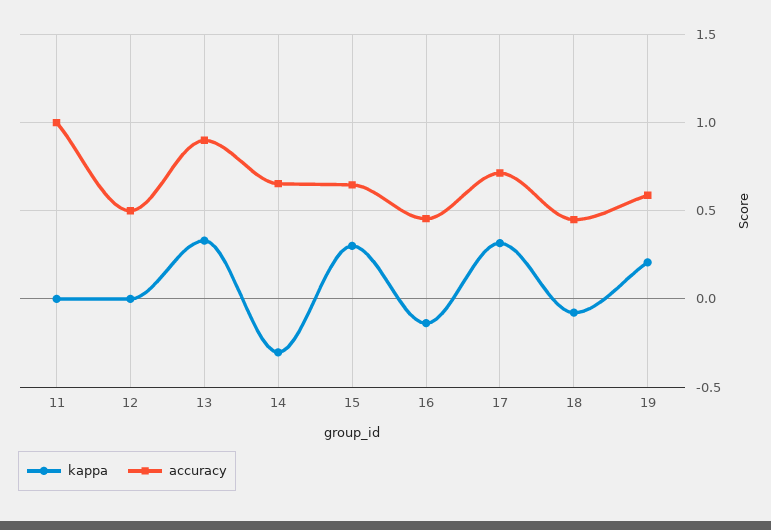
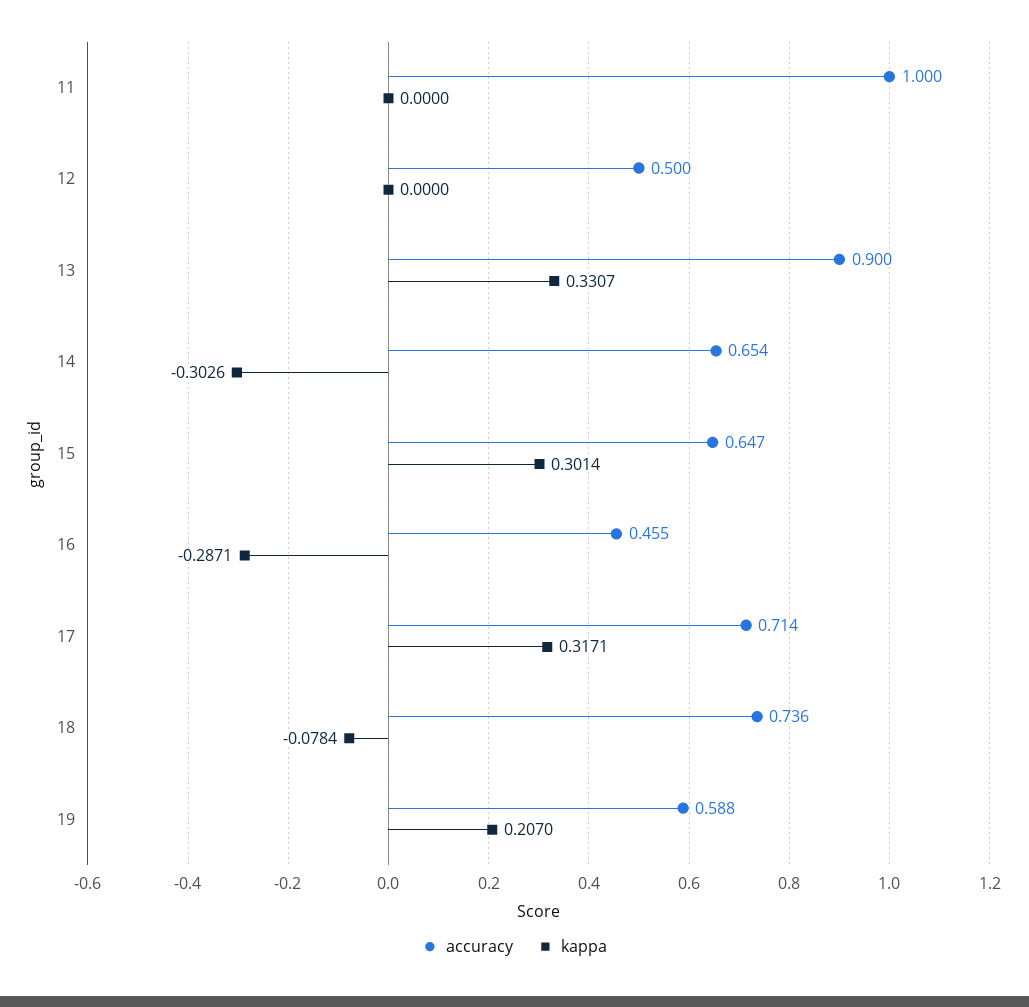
kappa, 16: -0.15 -> -0.2871
accuracy, 18: 0.45 -> 0.736

